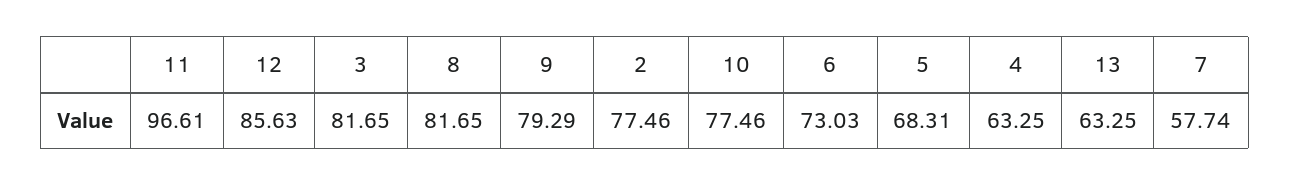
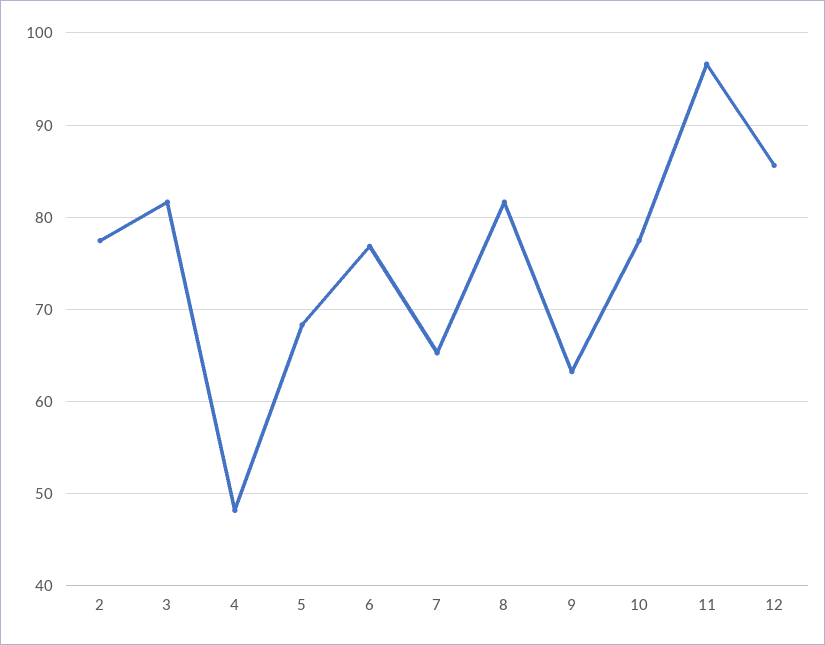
9: 79.29 -> 63
6: 73.03 -> 77
4: 63.25 -> 48
13: 63.25 -> none
7: 57.74 -> 65

